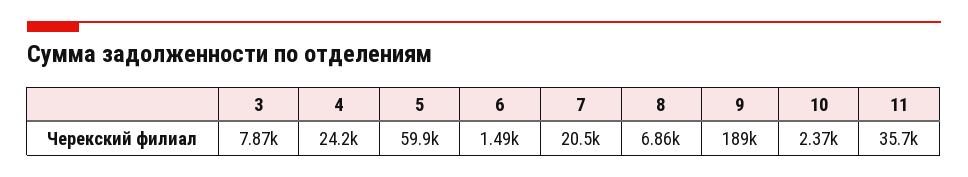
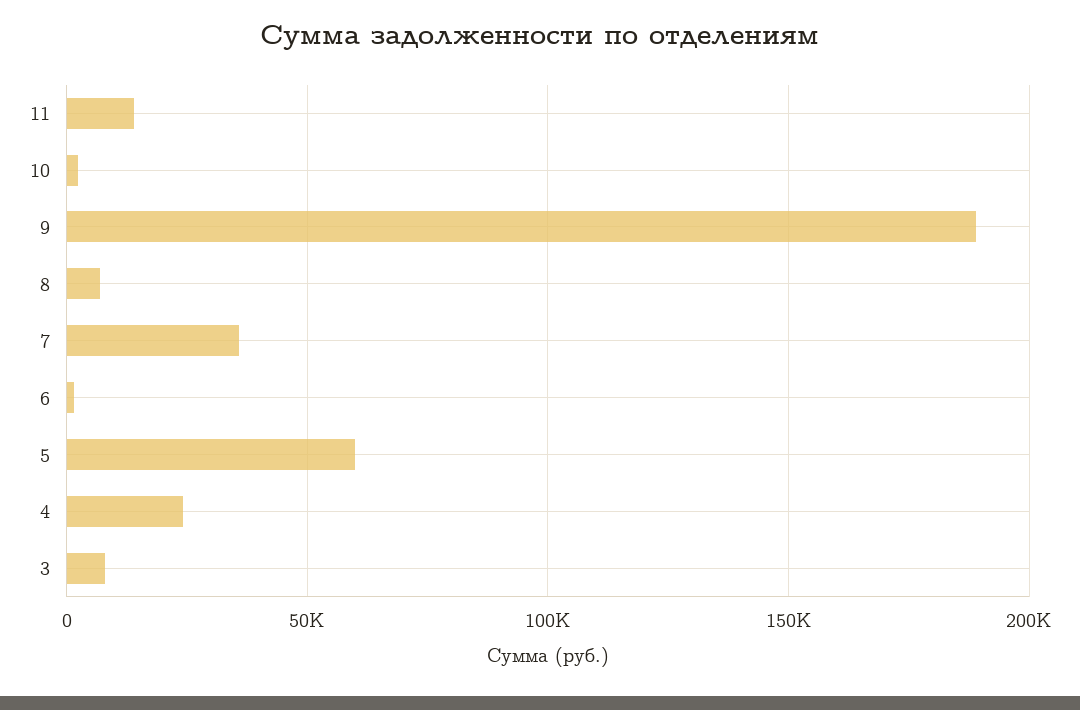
7: 20500 -> 35000
11: 35700 -> 15000

